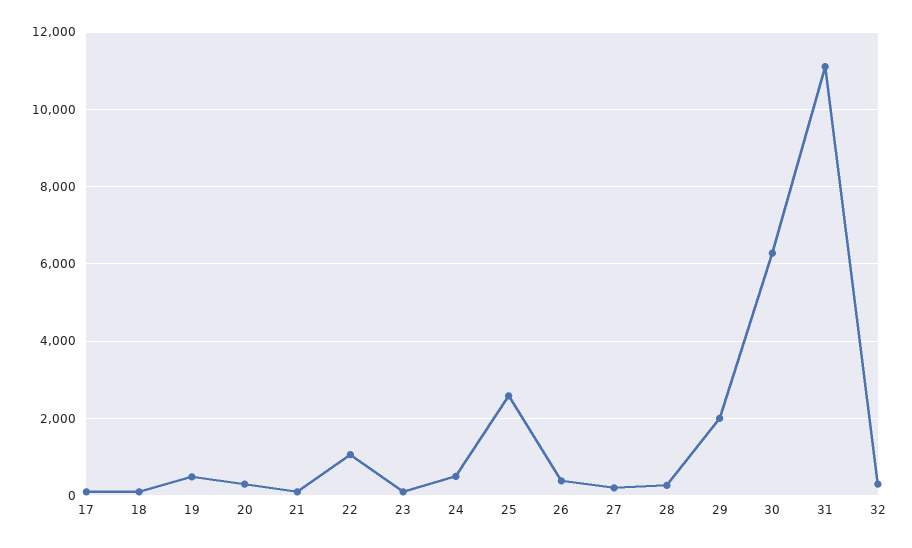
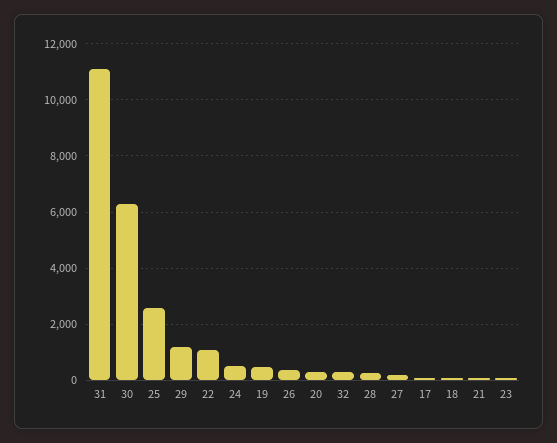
29: 2000 -> 1250

